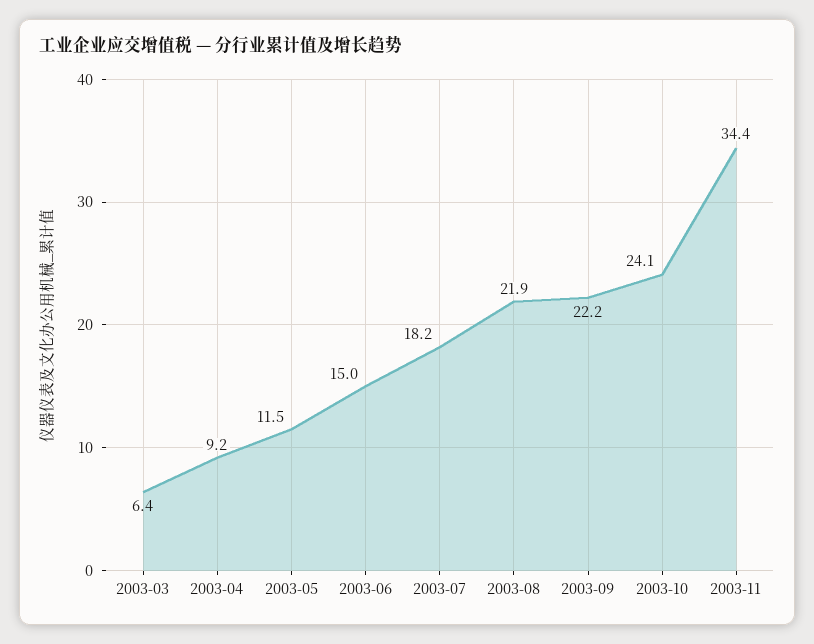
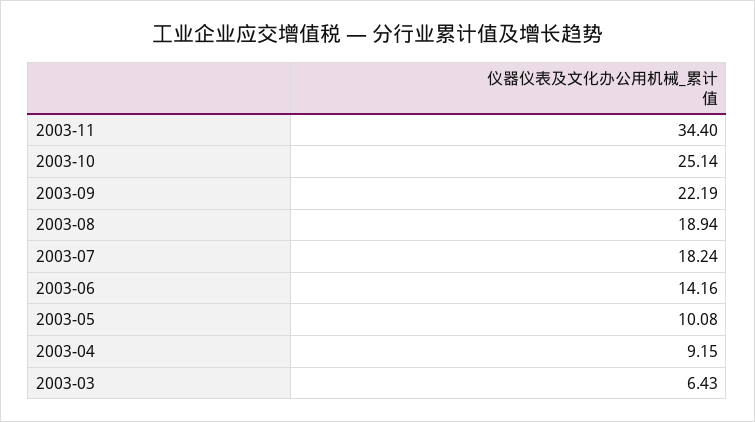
2003-05: 11.5 -> 10.08
2003-06: 15 -> 14.16
2003-08: 21.9 -> 18.94
2003-10: 24.1 -> 25.14

